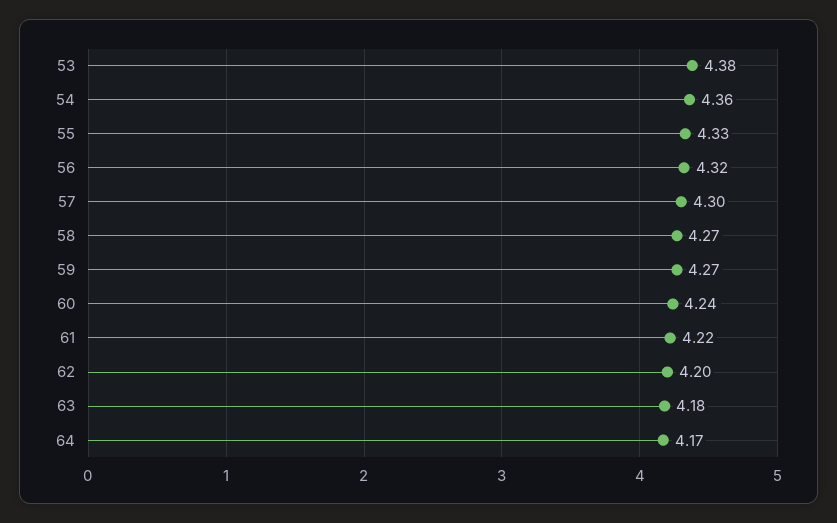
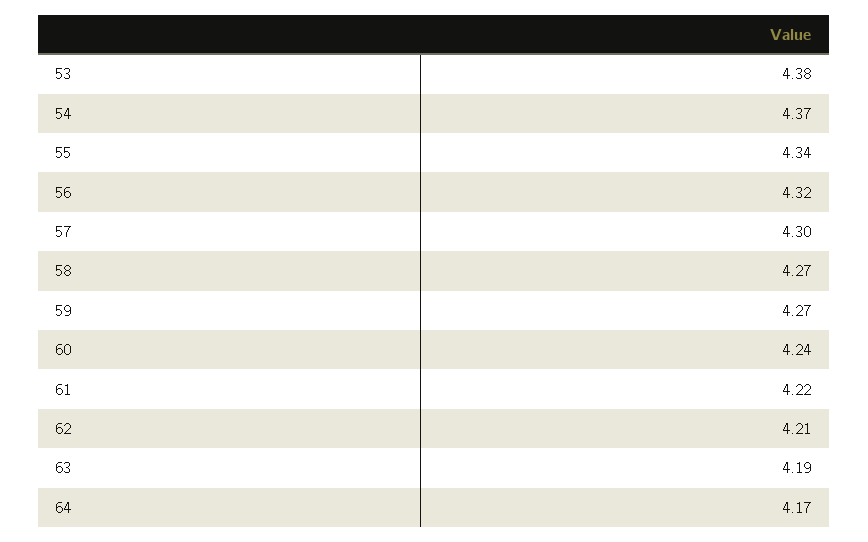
54: 4.36 -> 4.37
55: 4.33 -> 4.34
62: 4.2 -> 4.21
63: 4.18 -> 4.19

